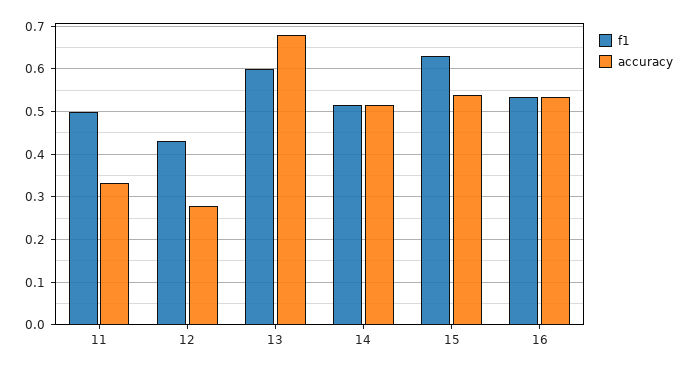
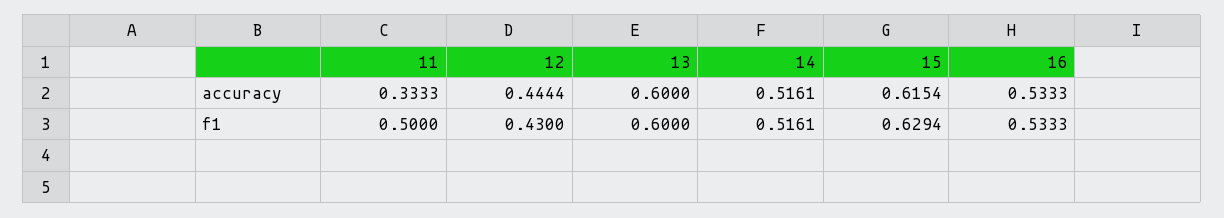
accuracy, 12: 0.28 -> 0.4444
accuracy, 13: 0.68 -> 0.6
accuracy, 15: 0.54 -> 0.6154

